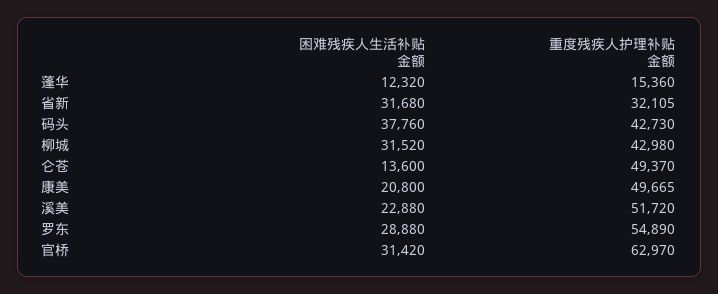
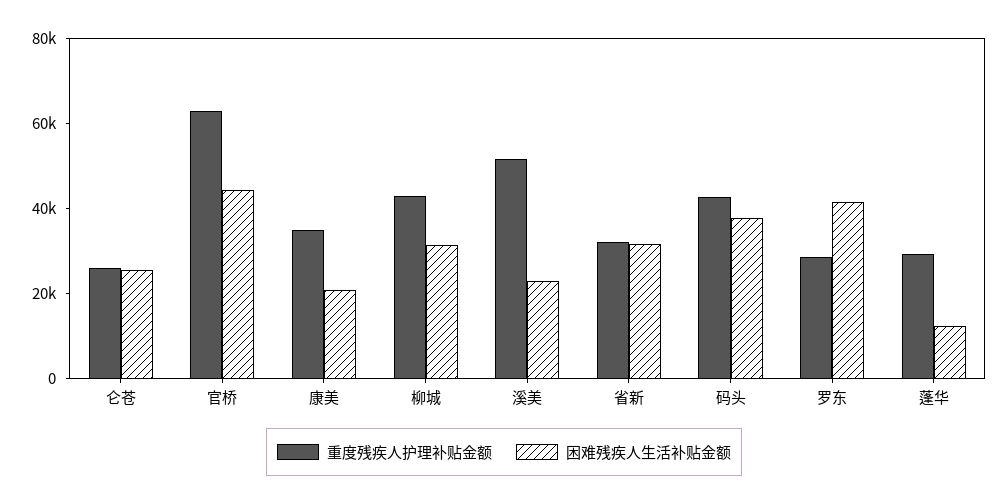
重度残疾人护理补贴金额, 蓬华: 15360 -> 30000
困难残疾人生活补贴金额, 仑苍: 13600 -> 25000
重度残疾人护理补贴金额, 仑苍: 49370 -> 25000
重度残疾人护理补贴金额, 康美: 49665 -> 35000
困难残疾人生活补贴金额, 罗东: 28880 -> 40000
重度残疾人护理补贴金额, 罗东: 54890 -> 30000
困难残疾人生活补贴金额, 官桥: 31420 -> 45000

